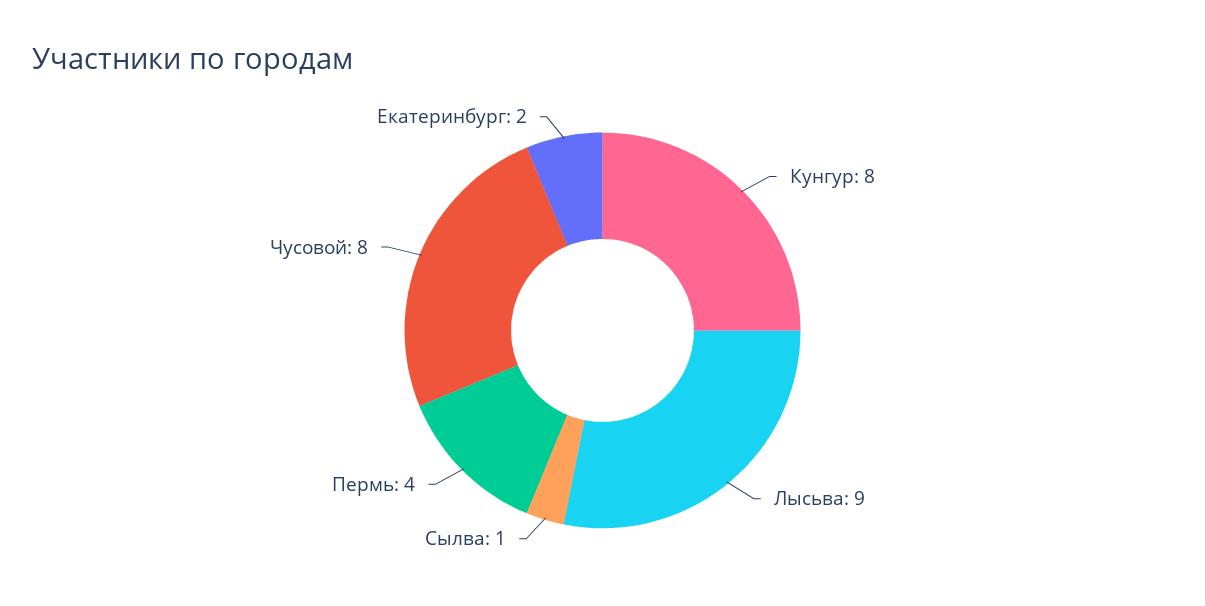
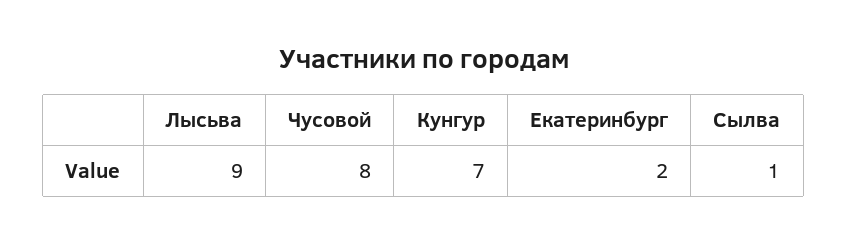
Кунгур: 8 -> 7
Пермь: 4 -> none

